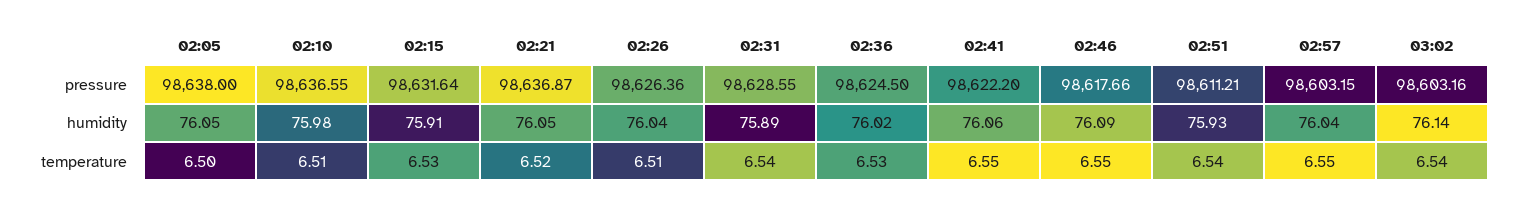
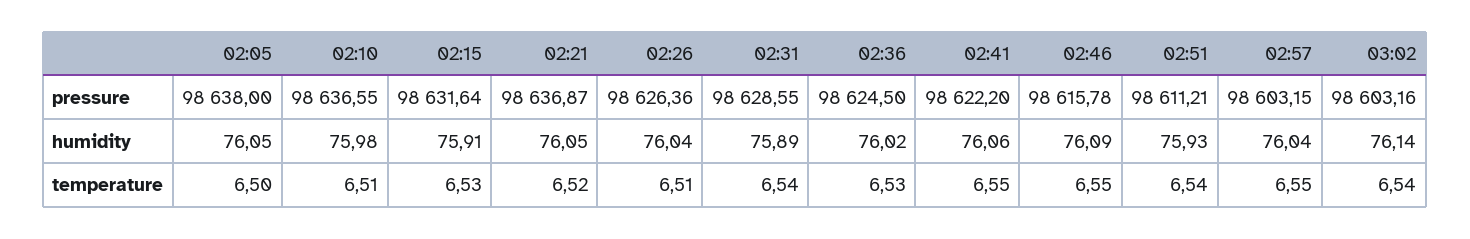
02:46, pressure: 98617.66 -> 98615.78

